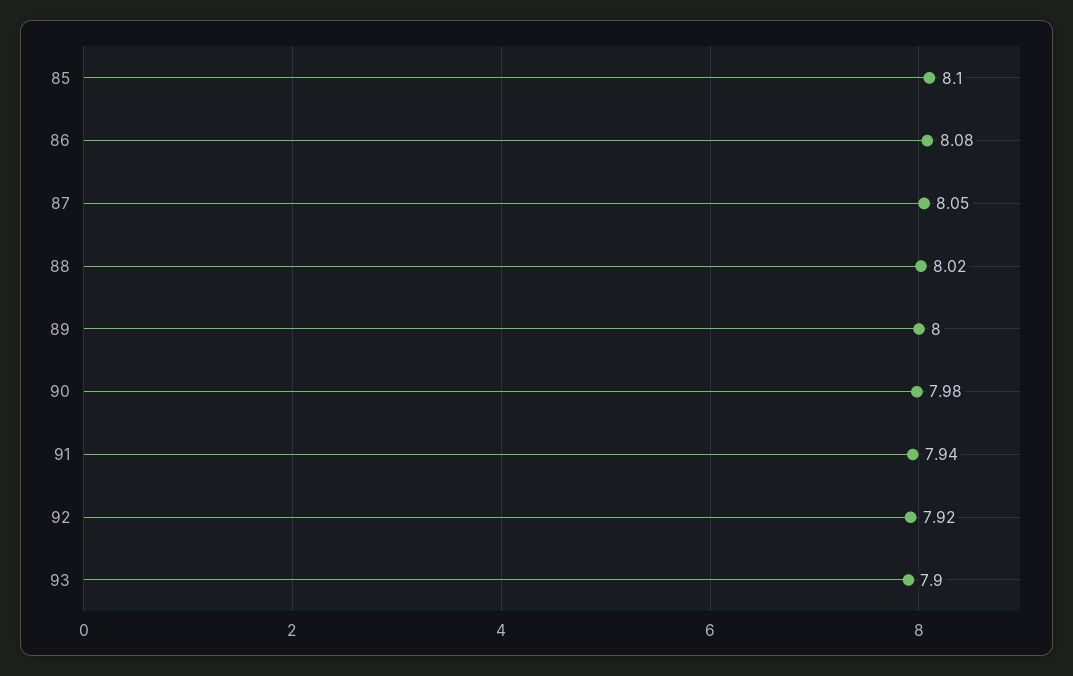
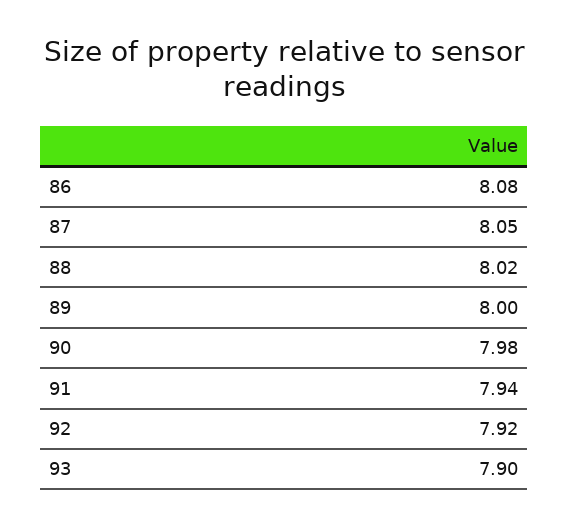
85: 8.1 -> none

